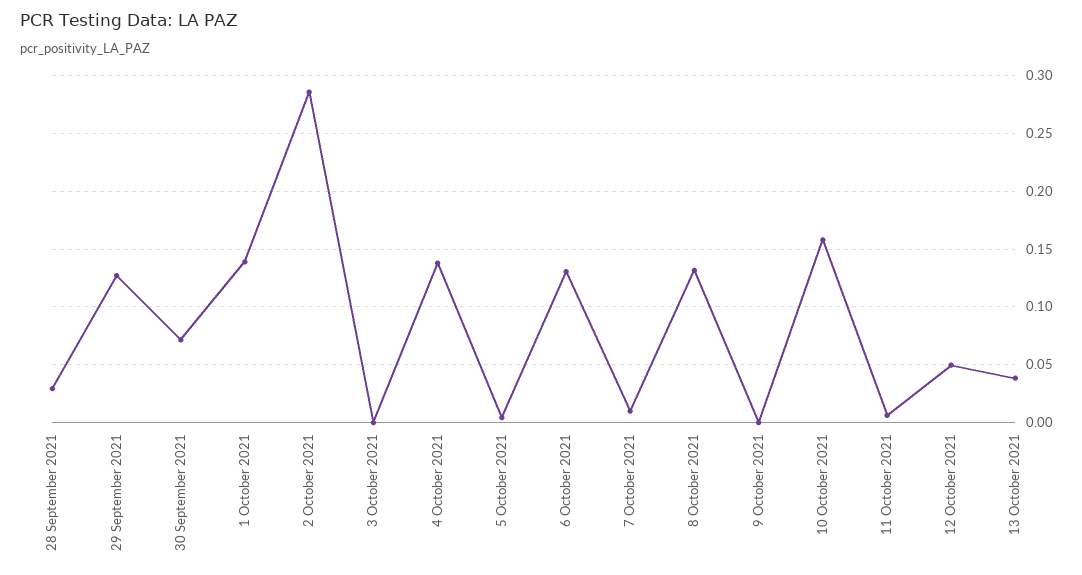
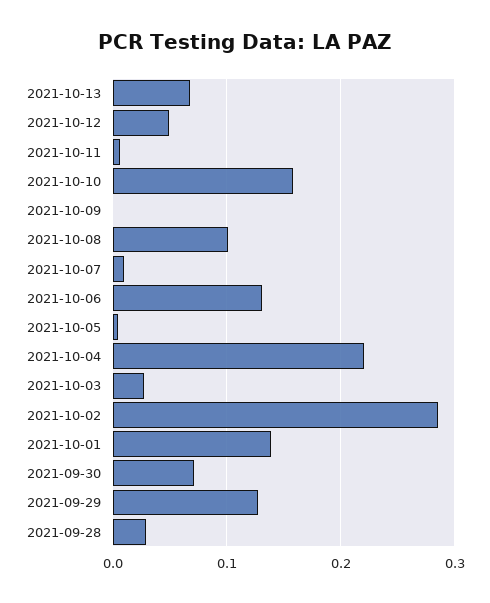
3 October 2021: 0 -> 0.03
4 October 2021: 0.14 -> 0.22
8 October 2021: 0.13 -> 0.1
13 October 2021: 0.04 -> 0.07

